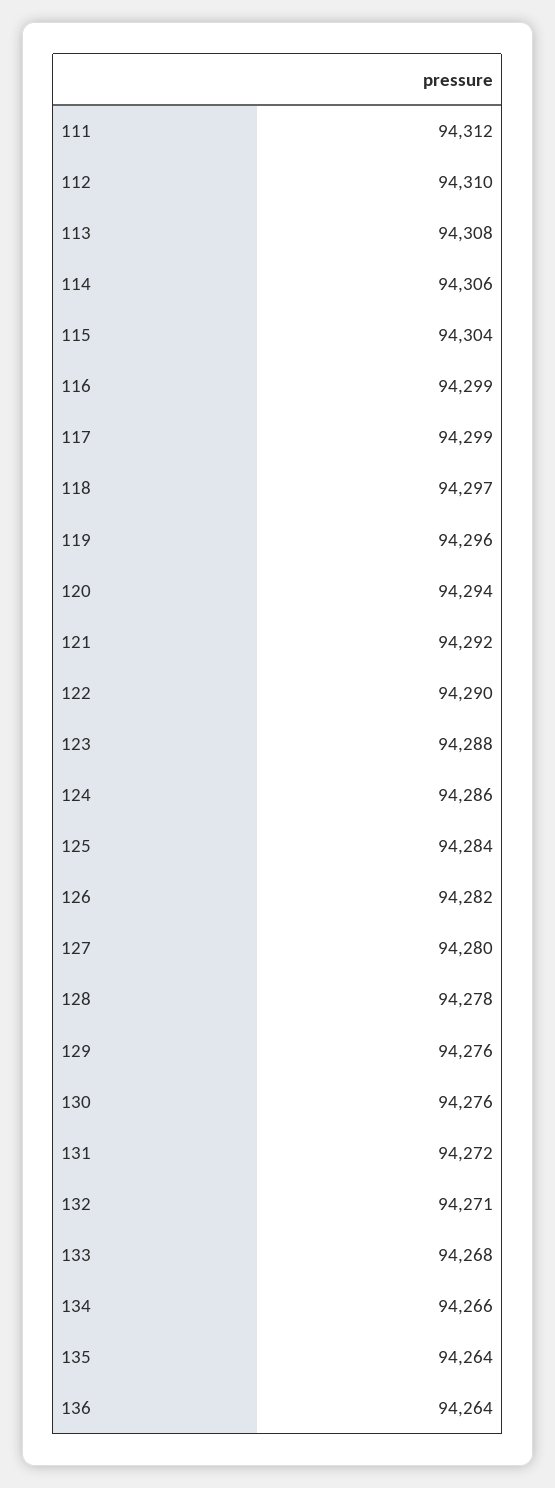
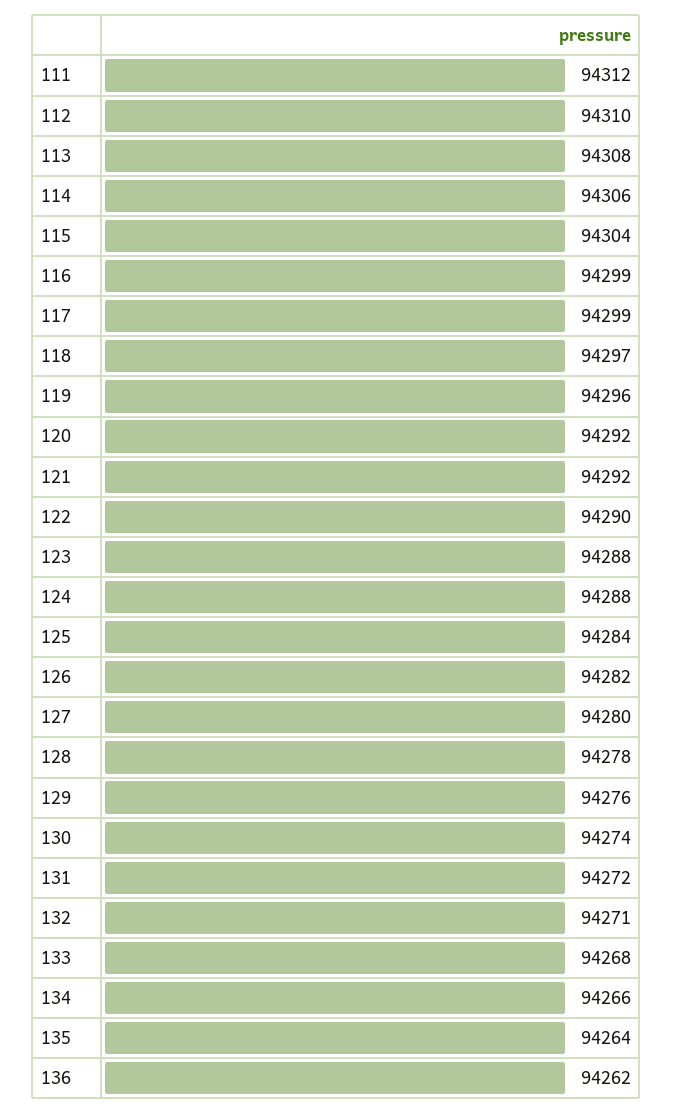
120: 94294 -> 94292
124: 94286 -> 94288
130: 94276 -> 94274
136: 94264 -> 94262

